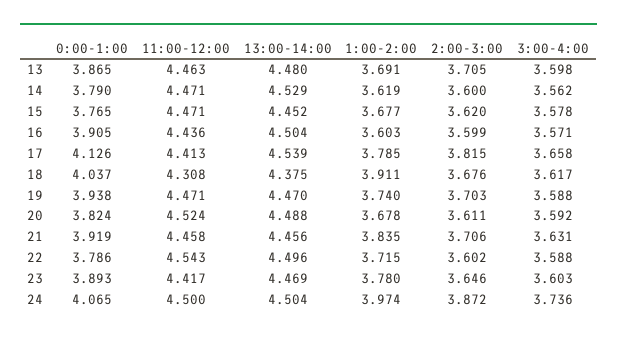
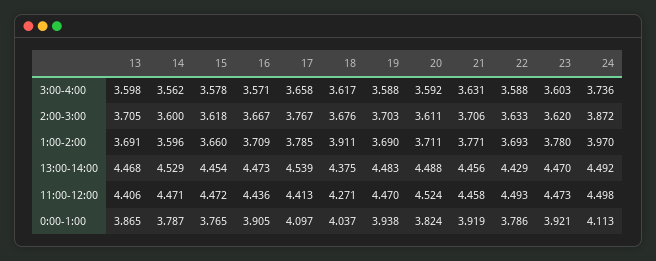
11:00-12:00, 13: 4.463 -> 4.406
13:00-14:00, 13: 4.48 -> 4.468
0:00-1:00, 14: 3.79 -> 3.787
1:00-2:00, 14: 3.619 -> 3.596
11:00-12:00, 15: 4.471 -> 4.472
13:00-14:00, 15: 4.452 -> 4.454
1:00-2:00, 15: 3.677 -> 3.66
2:00-3:00, 15: 3.62 -> 3.618
13:00-14:00, 16: 4.504 -> 4.473
1:00-2:00, 16: 3.603 -> 3.709
2:00-3:00, 16: 3.599 -> 3.667
0:00-1:00, 17: 4.126 -> 4.097
2:00-3:00, 17: 3.815 -> 3.767
11:00-12:00, 18: 4.308 -> 4.271
11:00-12:00, 19: 4.471 -> 4.47
13:00-14:00, 19: 4.47 -> 4.483
1:00-2:00, 19: 3.74 -> 3.69
1:00-2:00, 20: 3.678 -> 3.711
1:00-2:00, 21: 3.835 -> 3.771
11:00-12:00, 22: 4.543 -> 4.493
13:00-14:00, 22: 4.496 -> 4.429
1:00-2:00, 22: 3.715 -> 3.693
2:00-3:00, 22: 3.602 -> 3.633
0:00-1:00, 23: 3.893 -> 3.921
11:00-12:00, 23: 4.417 -> 4.473
13:00-14:00, 23: 4.469 -> 4.47
2:00-3:00, 23: 3.646 -> 3.62
0:00-1:00, 24: 4.065 -> 4.113
11:00-12:00, 24: 4.5 -> 4.498
13:00-14:00, 24: 4.504 -> 4.492
1:00-2:00, 24: 3.974 -> 3.97

